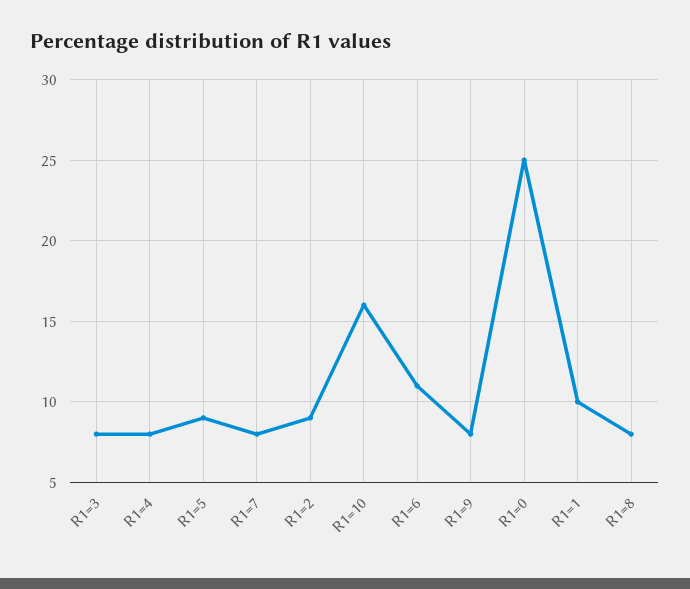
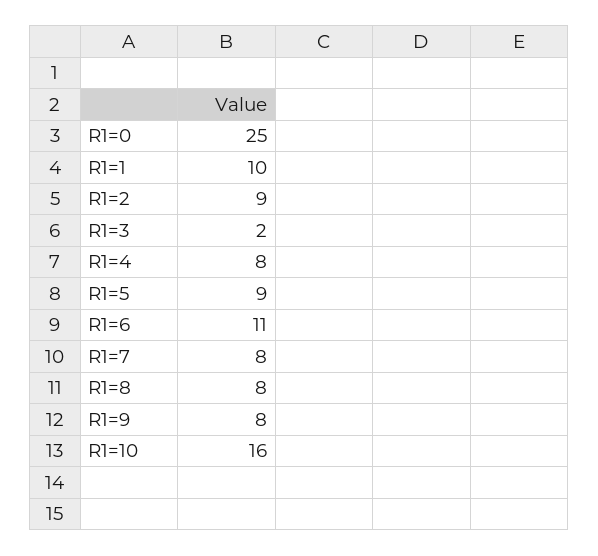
R1=3: 8 -> 2

